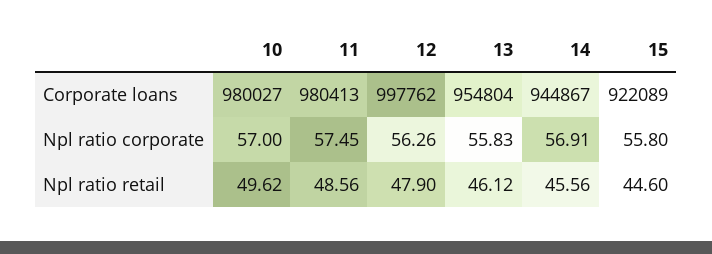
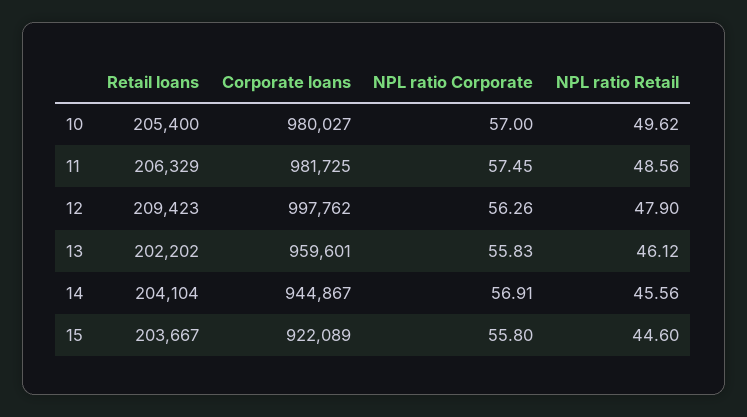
11, Corporate loans: 980413 -> 981725
13, Corporate loans: 954804 -> 959601
10, Retail loans: none -> 205400
11, Retail loans: none -> 206329
12, Retail loans: none -> 209423
13, Retail loans: none -> 202202
14, Retail loans: none -> 204104
15, Retail loans: none -> 203667

